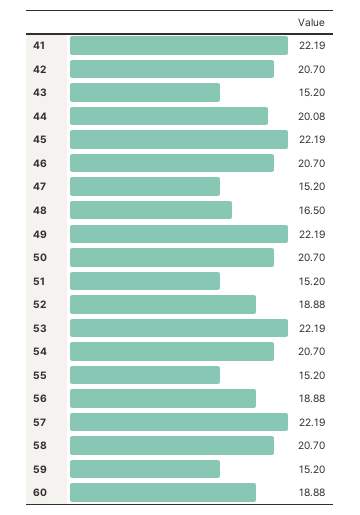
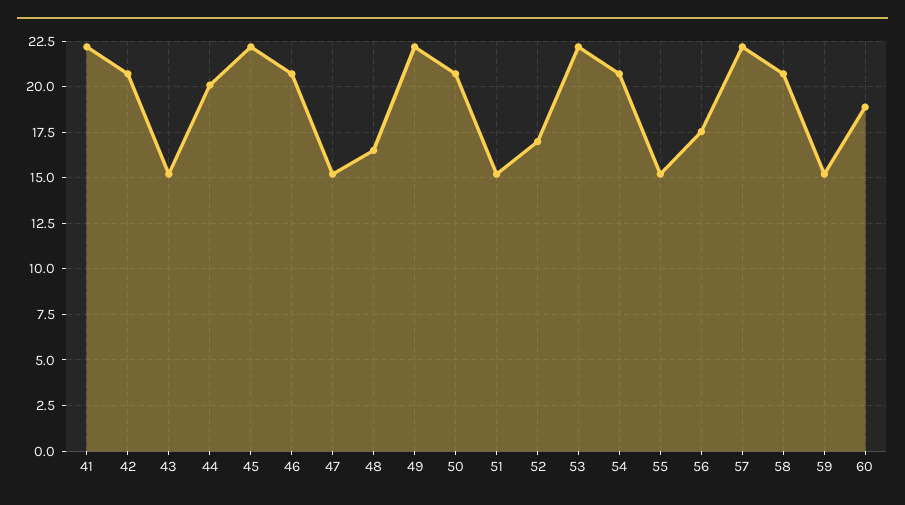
52: 18.88 -> 17
56: 18.88 -> 17.5

